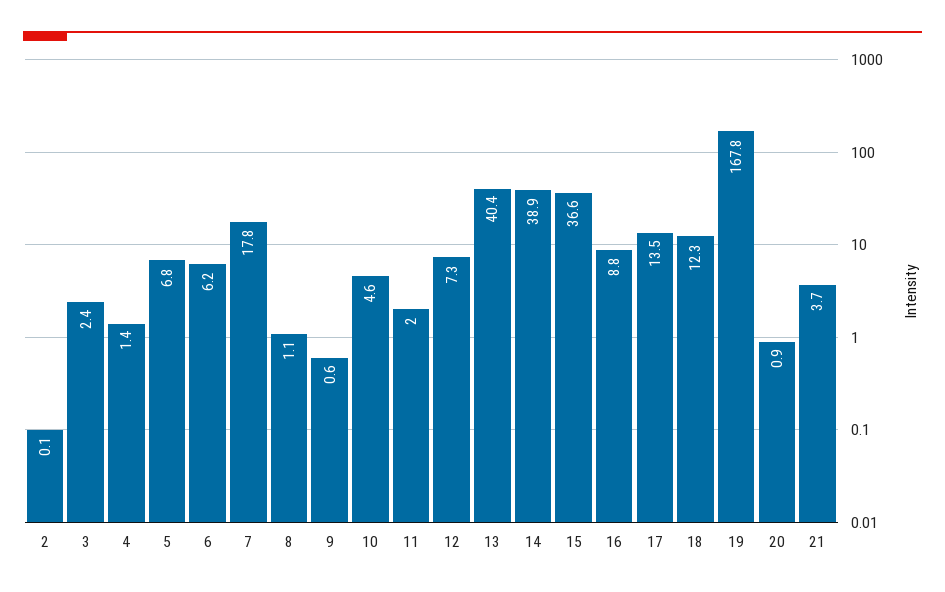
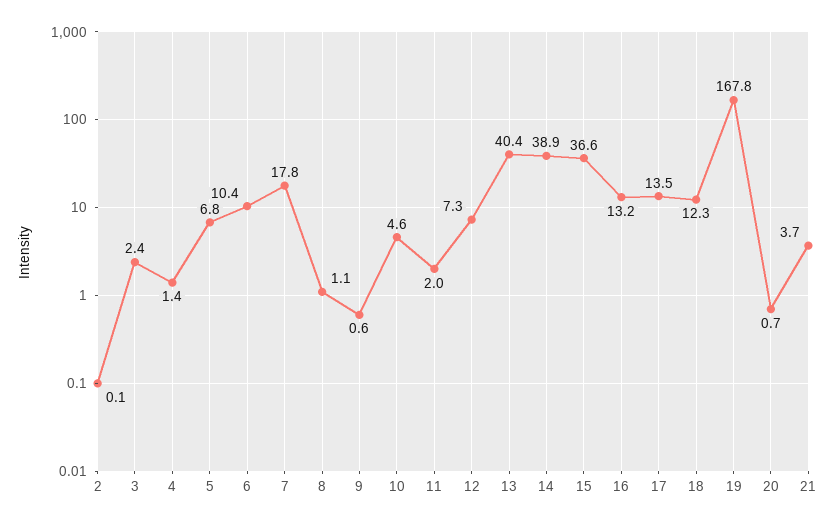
6: 6.2 -> 10.4
16: 8.8 -> 13.2
20: 0.9 -> 0.7

